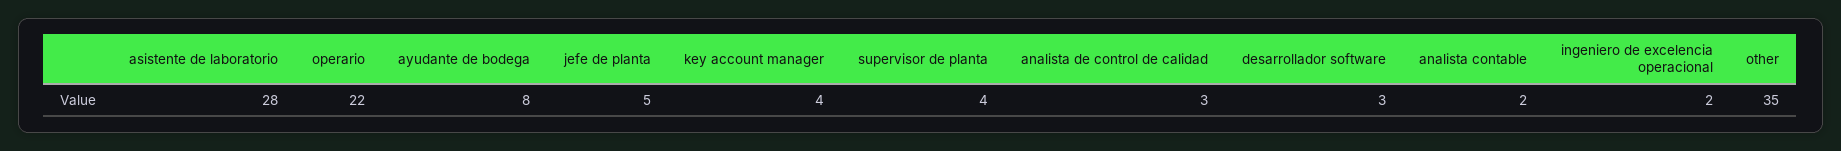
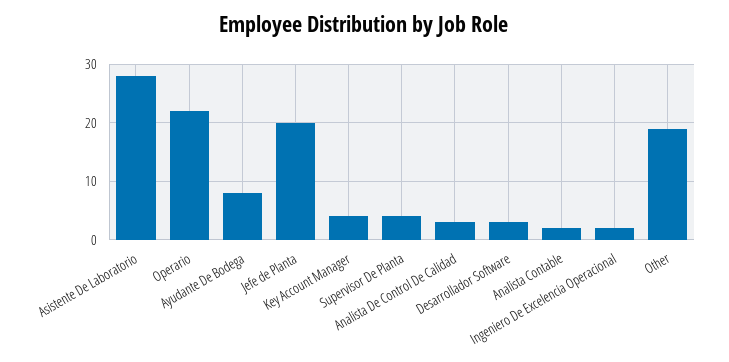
jefe de planta: 5 -> 20
other: 35 -> 20

